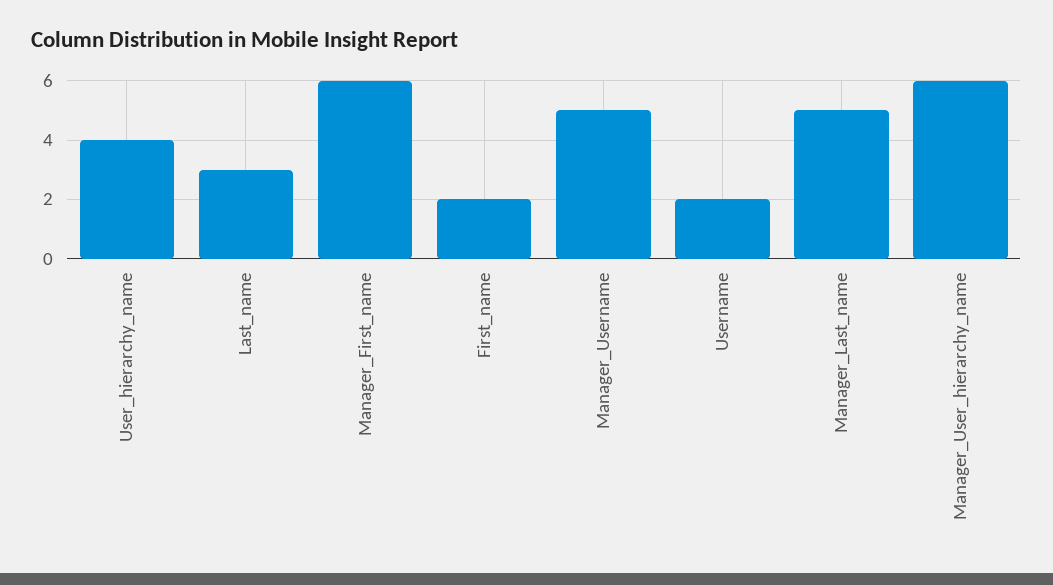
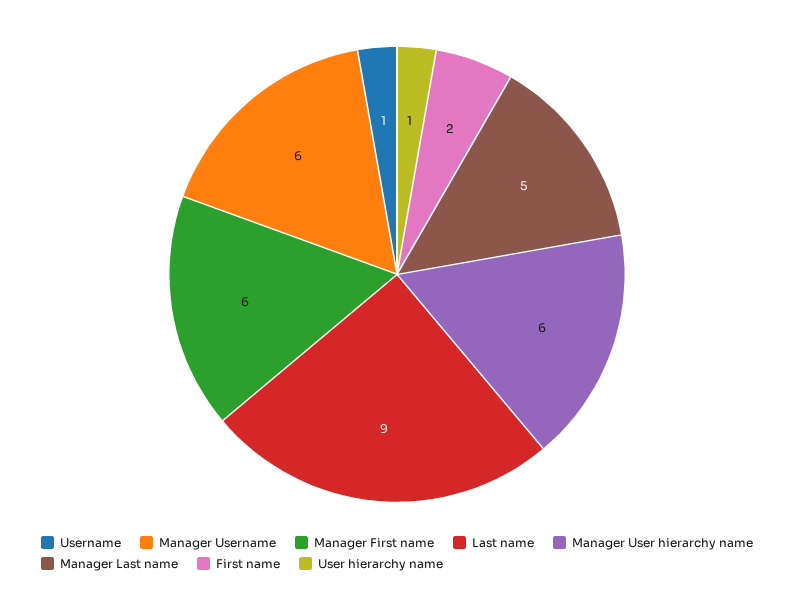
User_hierarchy_name: 4 -> 1
Last_name: 3 -> 9
Manager_Username: 5 -> 6
Username: 2 -> 1

